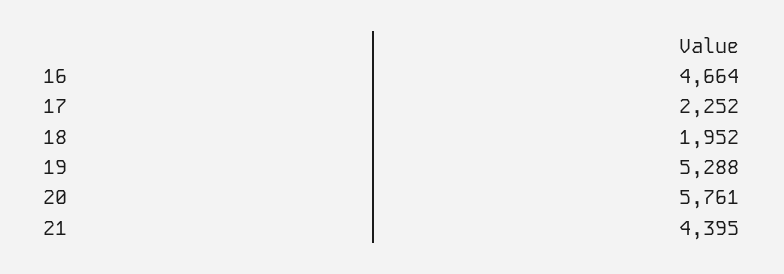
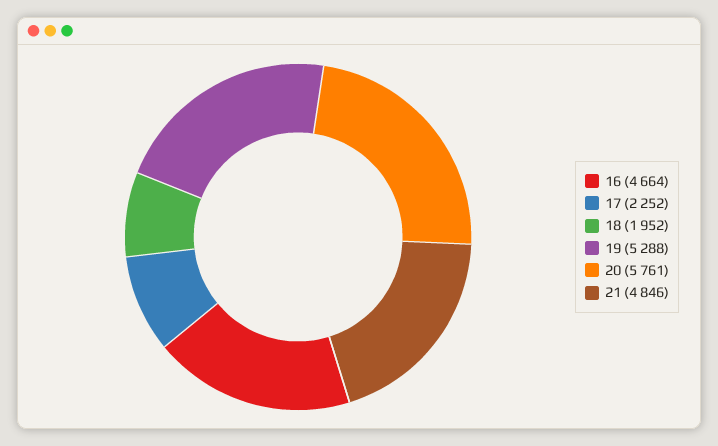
21: 4395 -> 4846

